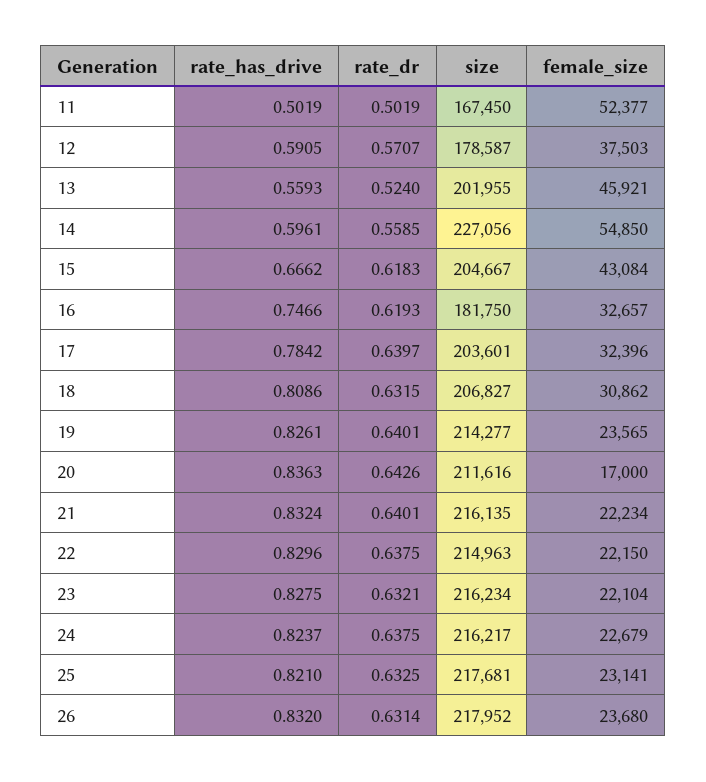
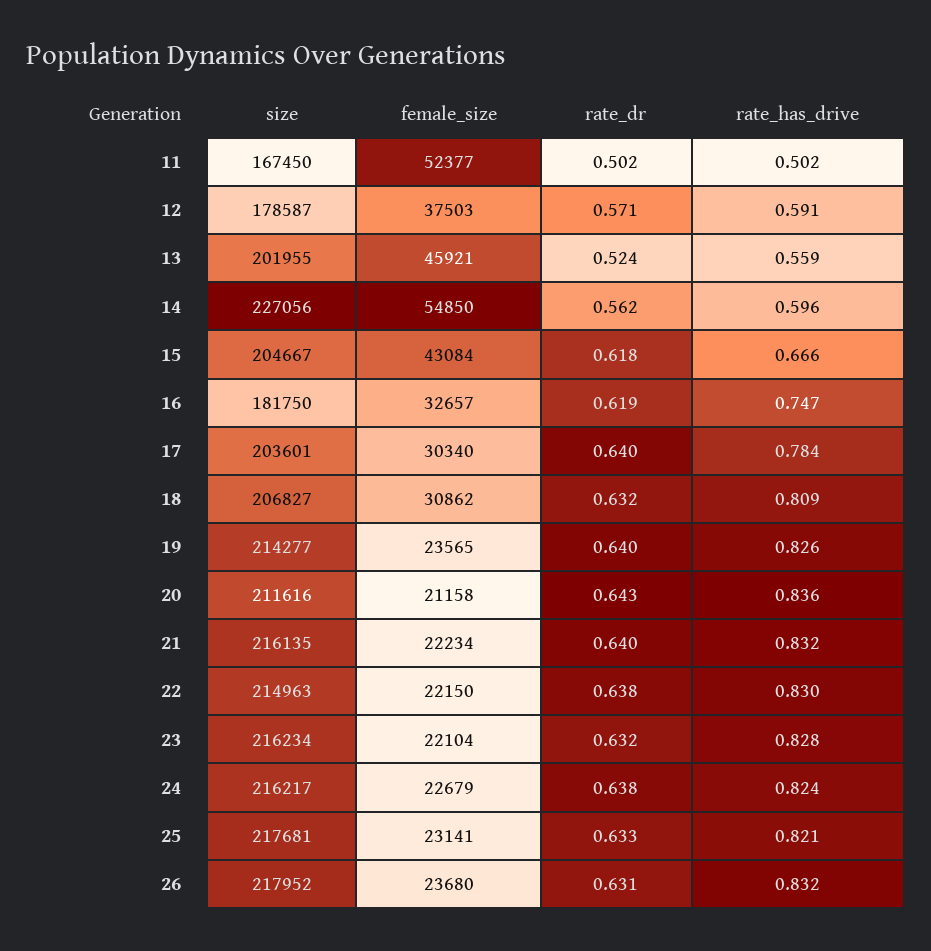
rate_dr, 14: 0.5585 -> 0.562
female_size, 17: 32396 -> 30340
female_size, 20: 17000 -> 21158

